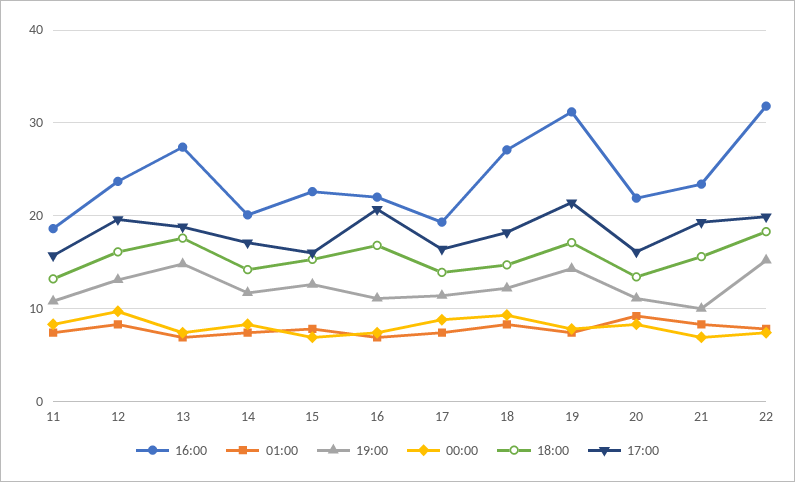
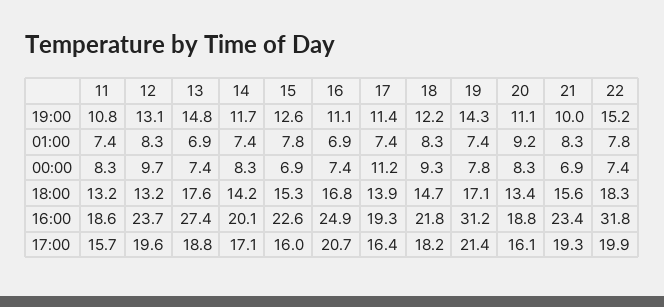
18:00, 12: 16 -> 13.2
16:00, 16: 22 -> 24.9
00:00, 17: 9 -> 11.2
16:00, 18: 27 -> 21.8
16:00, 20: 22 -> 18.8

